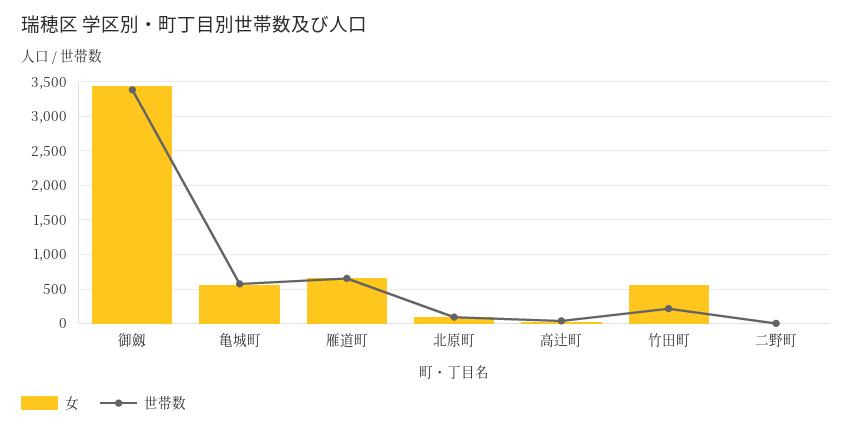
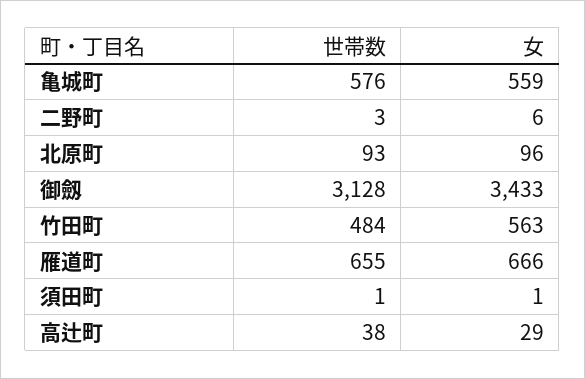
世帯数, 御劔: 3400 -> 3128
世帯数, 竹田町: 200 -> 484
世帯数, 須田町: none -> 1
女, 須田町: none -> 1

